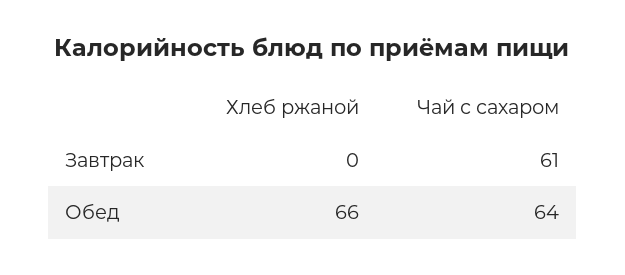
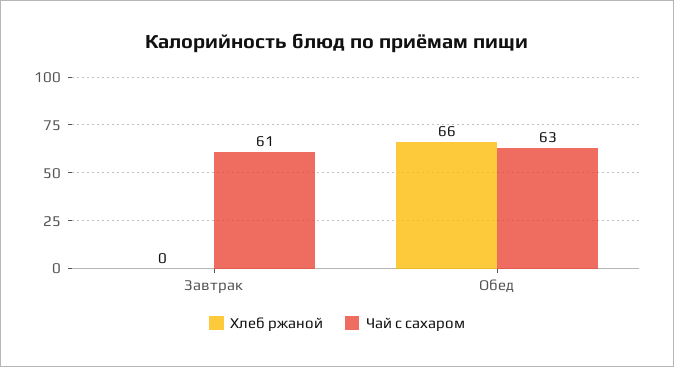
Чай с сахаром, Обед: 64 -> 63

